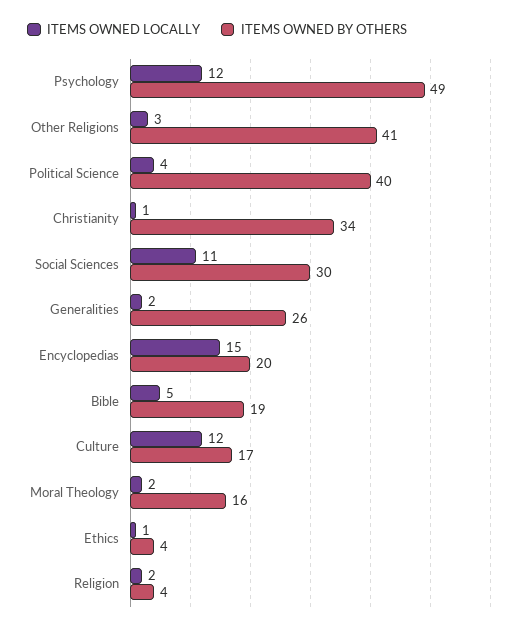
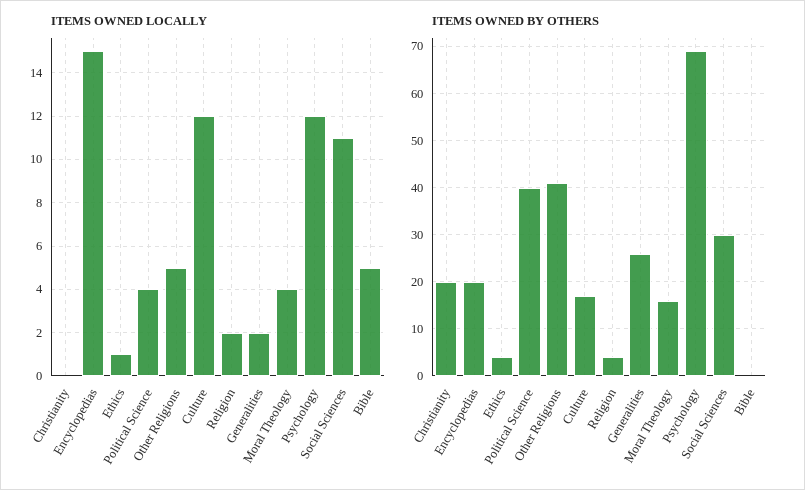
ITEMS OWNED BY OTHERS, Psychology: 49 -> 70
ITEMS OWNED LOCALLY, Other Religions: 3 -> 5
ITEMS OWNED LOCALLY, Christianity: 1 -> 0
ITEMS OWNED BY OTHERS, Christianity: 34 -> 20
ITEMS OWNED BY OTHERS, Bible: 19 -> 0
ITEMS OWNED LOCALLY, Moral Theology: 2 -> 4

